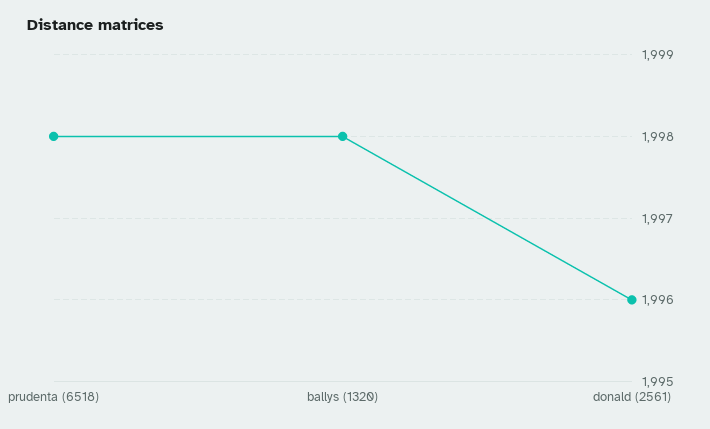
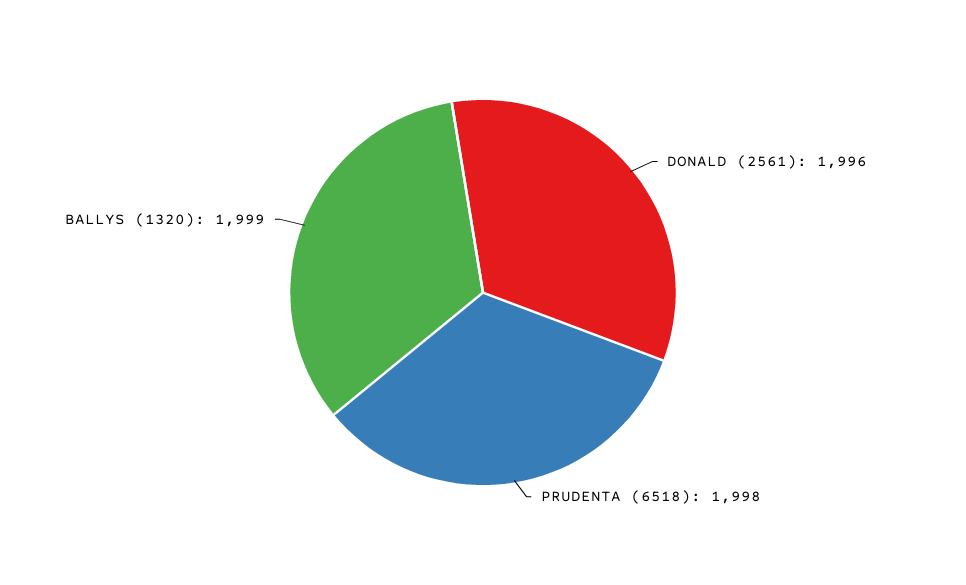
ballys (1320): 1998 -> 1999

